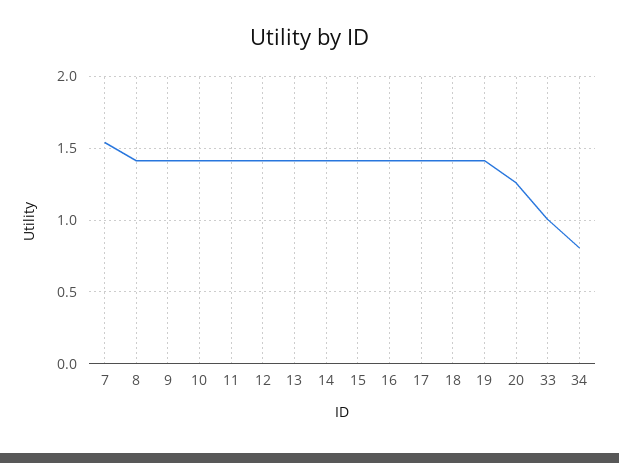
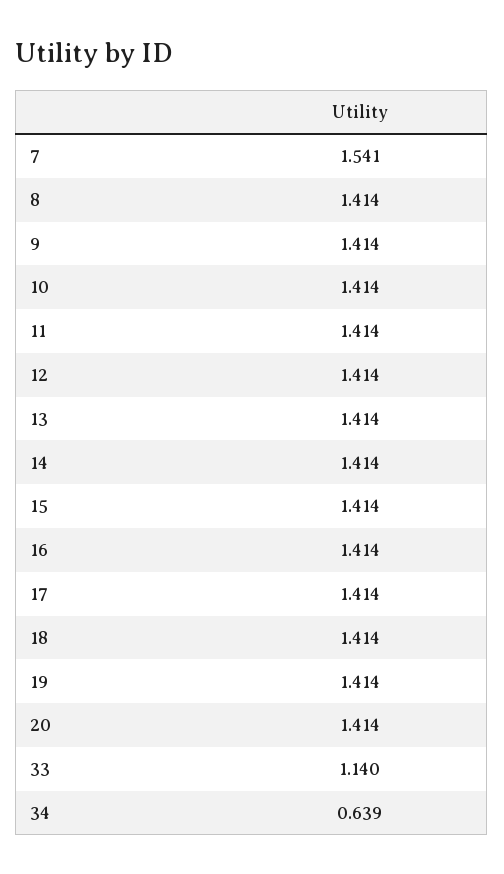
20: 1.25 -> 1.414
33: 1 -> 1.14
34: 0.8 -> 0.639

